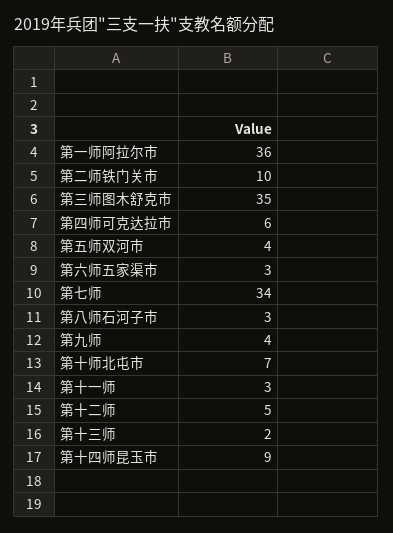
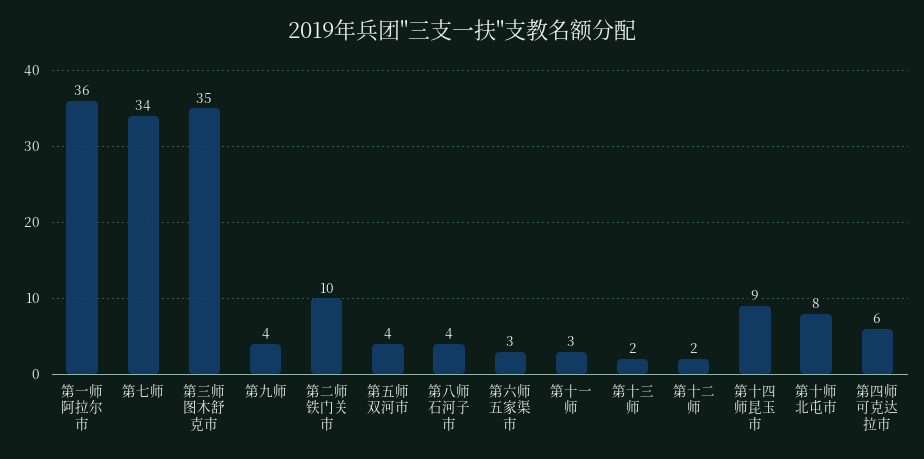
第八师石河子市: 3 -> 4
第十师北屯市: 7 -> 8
第十二师: 5 -> 2

